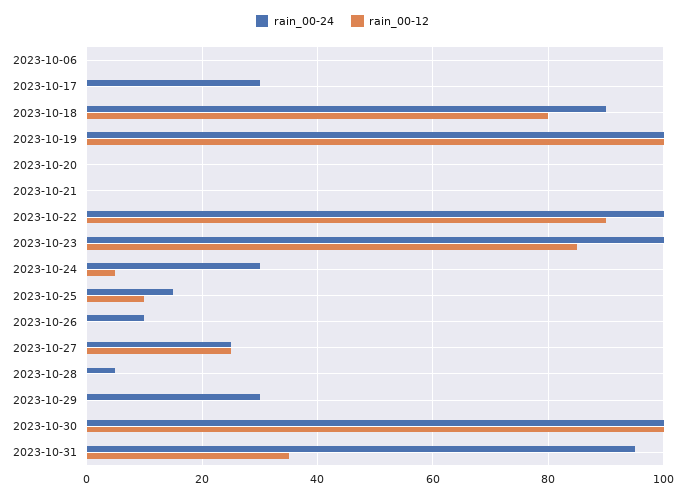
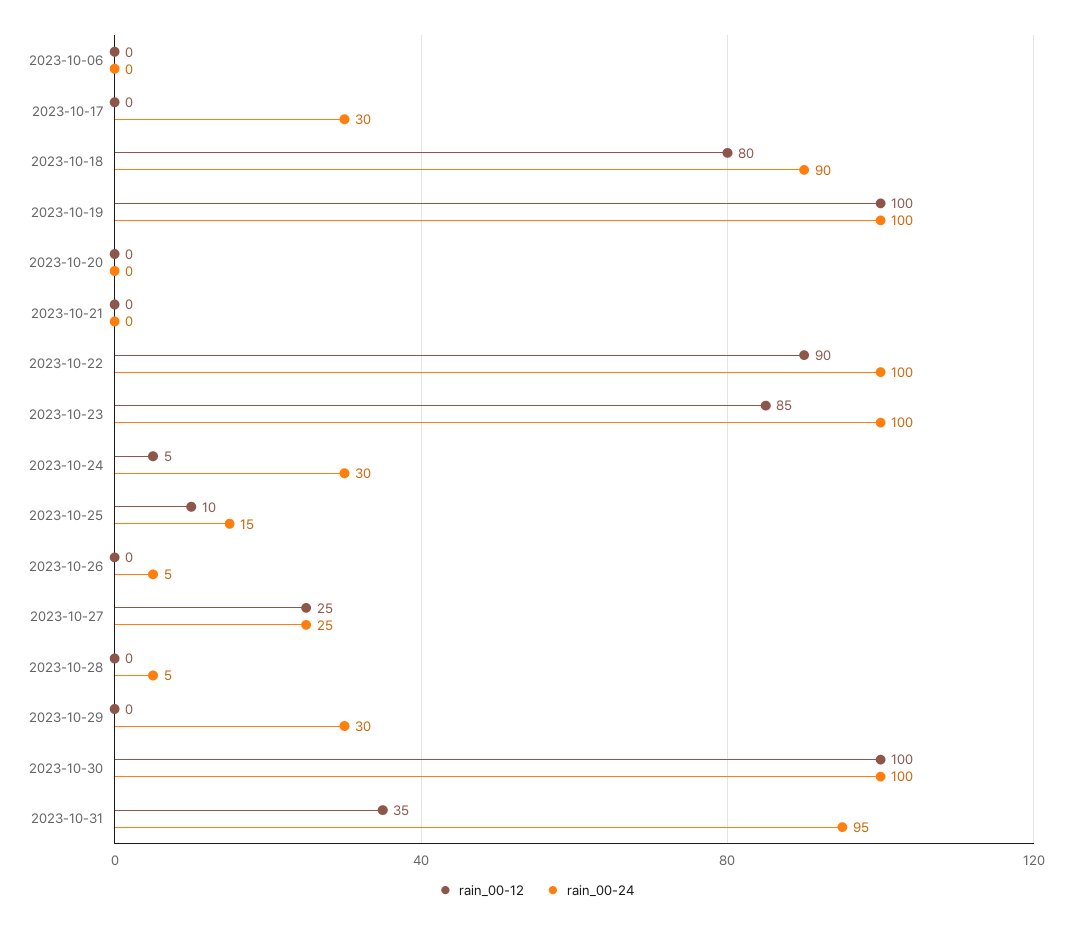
rain_00-24, 2023-10-26: 10 -> 5

